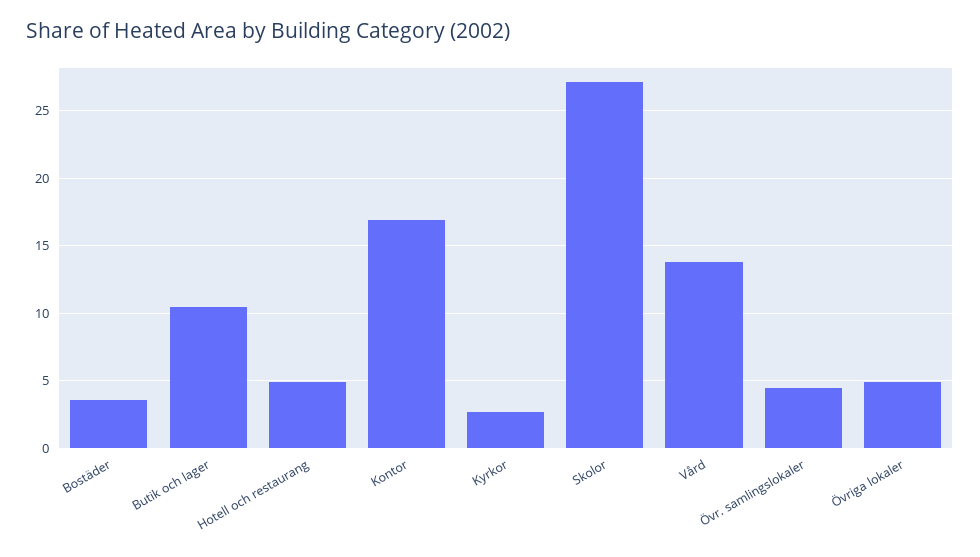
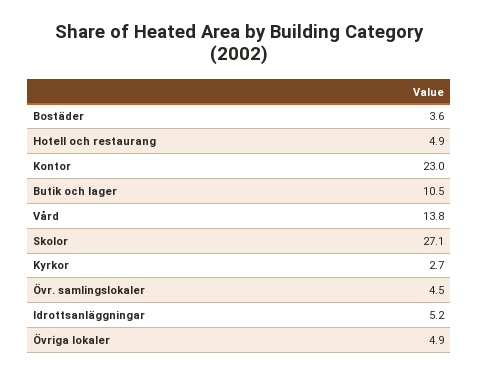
Kontor: 17 -> 23
Idrottsanläggningar: none -> 5.2

